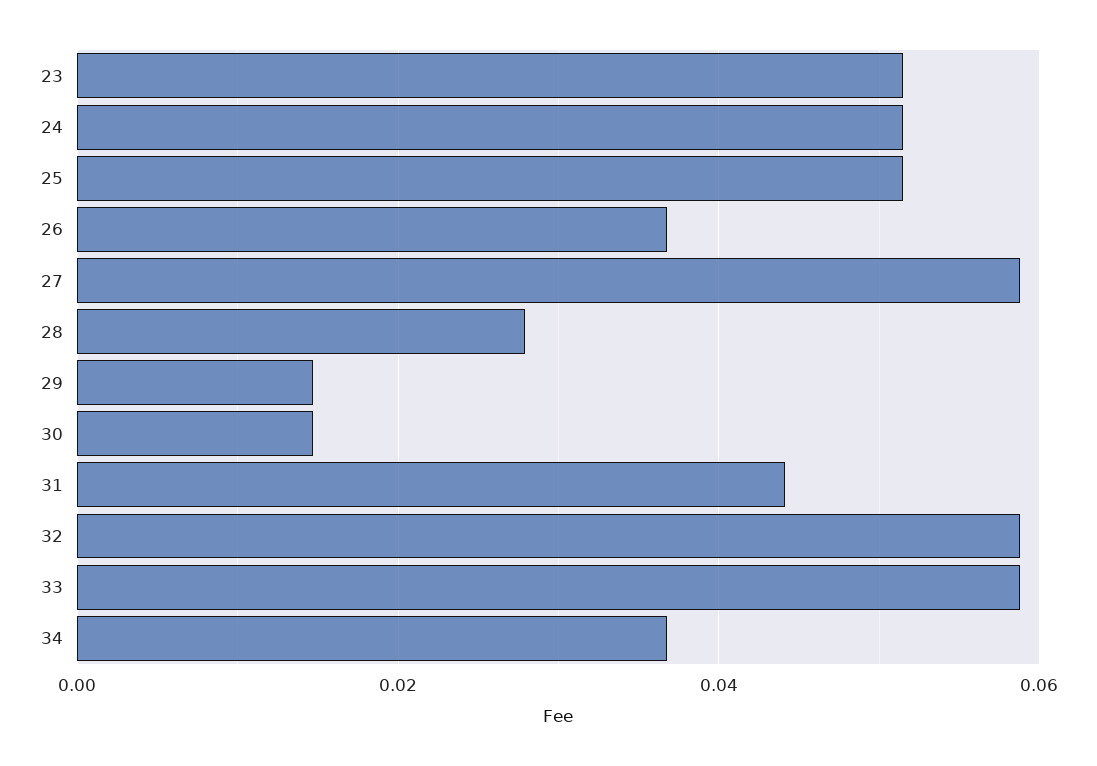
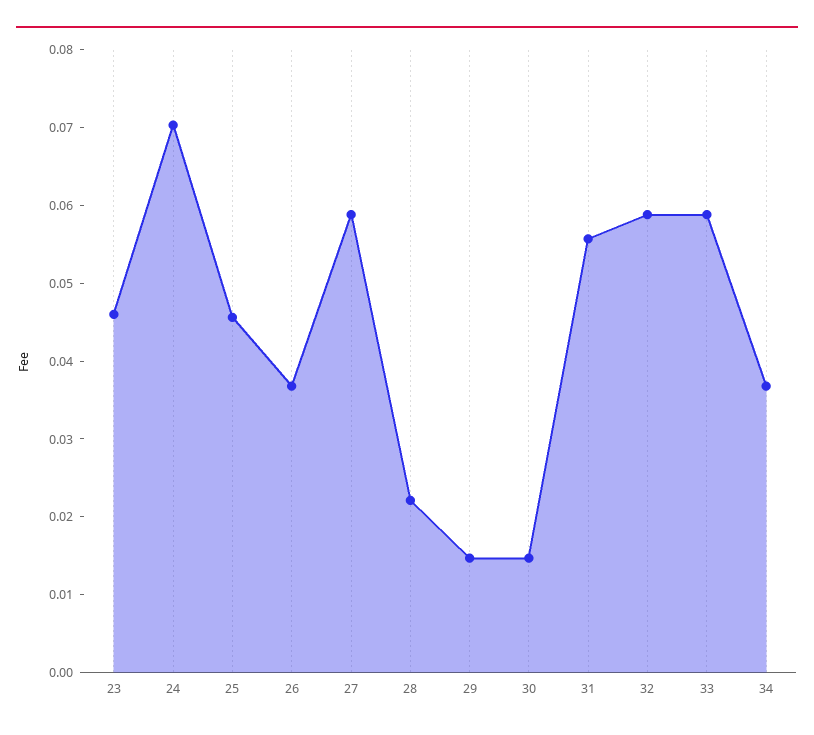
23: 0.052 -> 0.046
24: 0.052 -> 0.07
25: 0.052 -> 0.046
28: 0.028 -> 0.022
31: 0.044 -> 0.056

